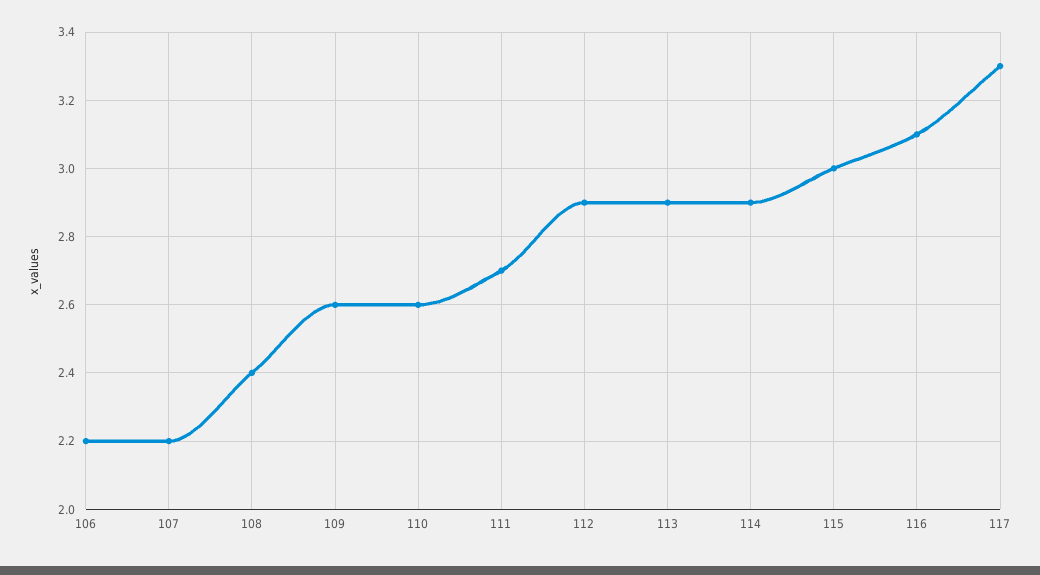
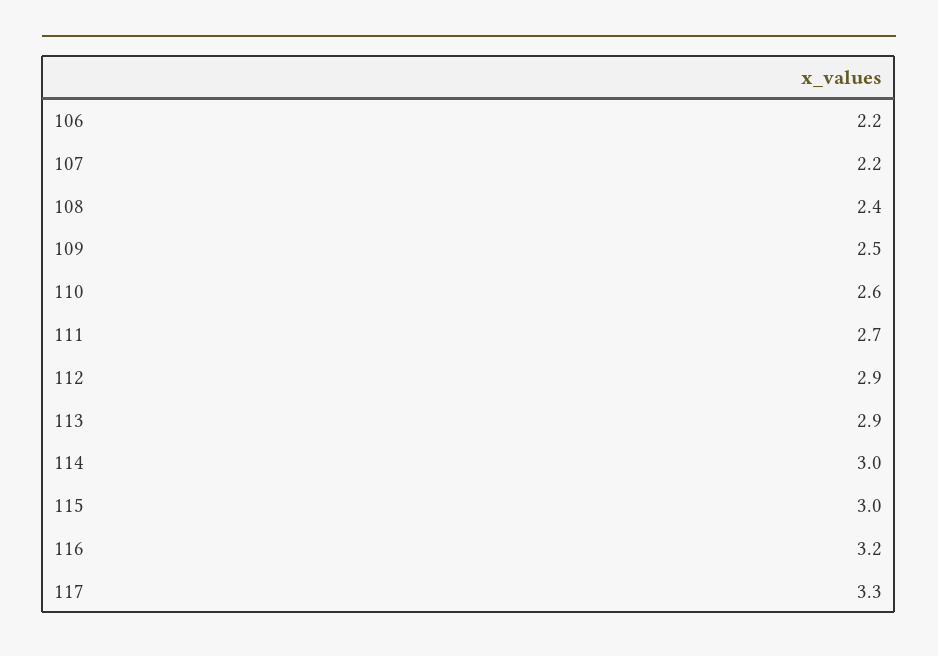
109: 2.6 -> 2.5
114: 2.9 -> 3
116: 3.1 -> 3.2

